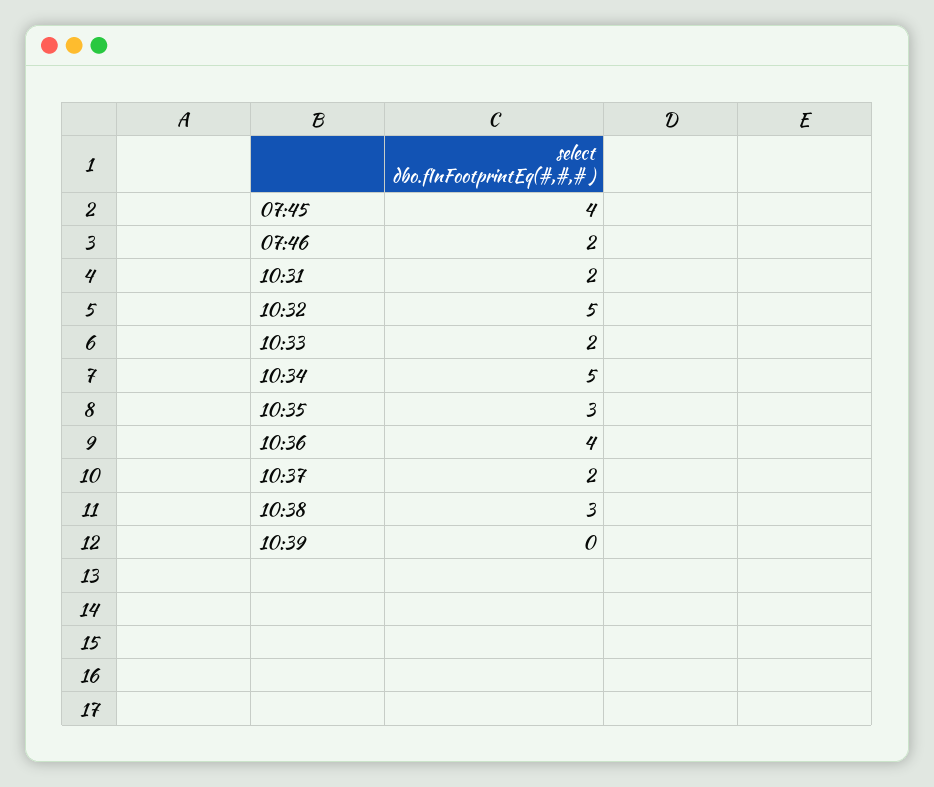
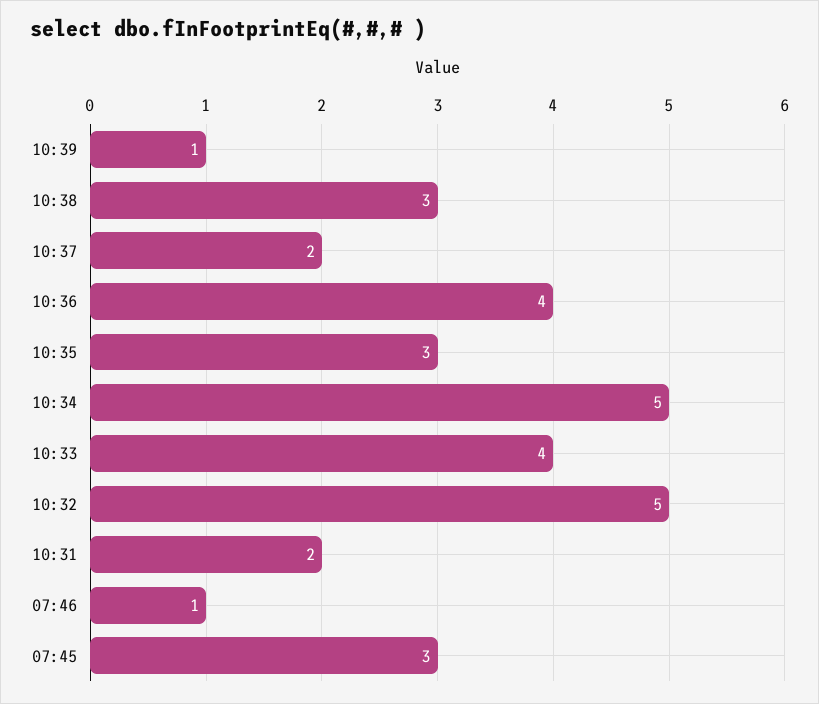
07:45: 4 -> 3
07:46: 2 -> 1
10:33: 2 -> 4
10:39: 0 -> 1

